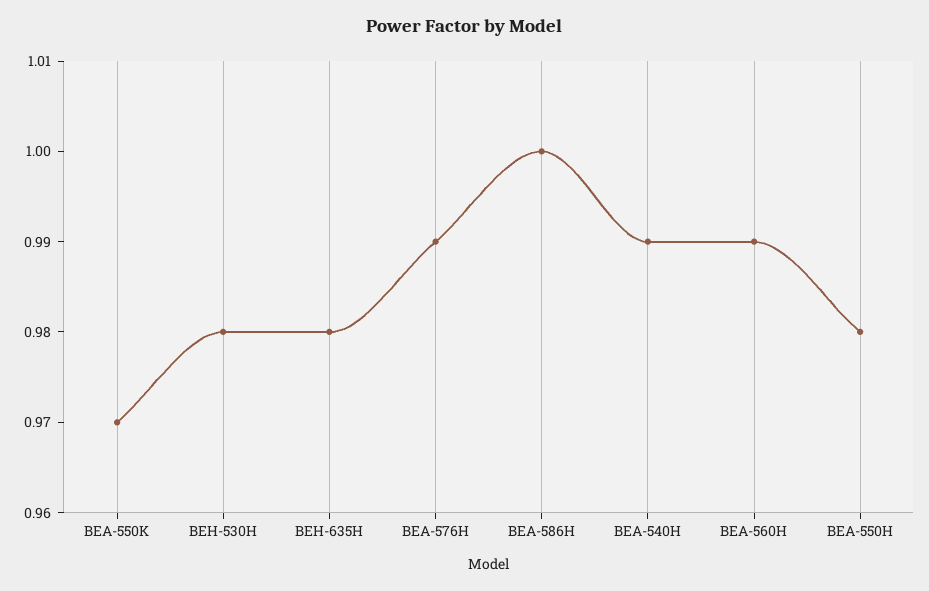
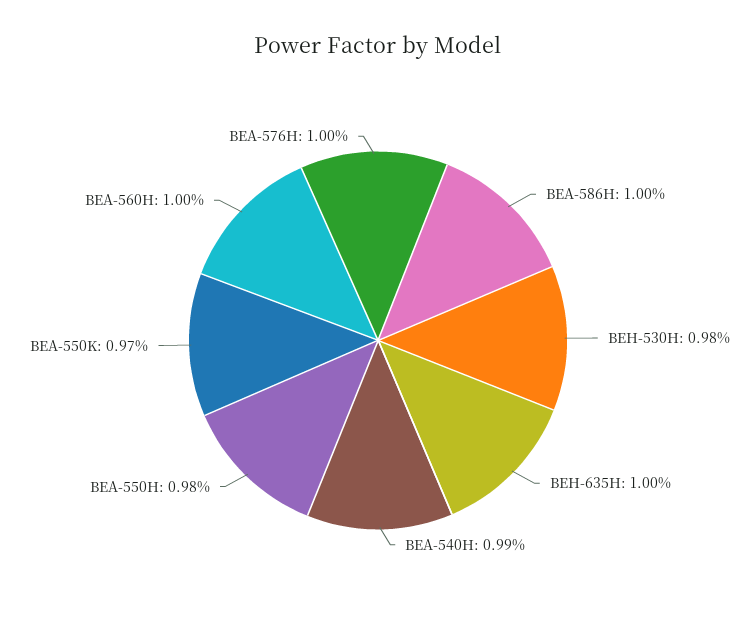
BEH-635H: 0.98 -> 1
BEA-576H: 0.99 -> 1
BEA-560H: 0.99 -> 1

